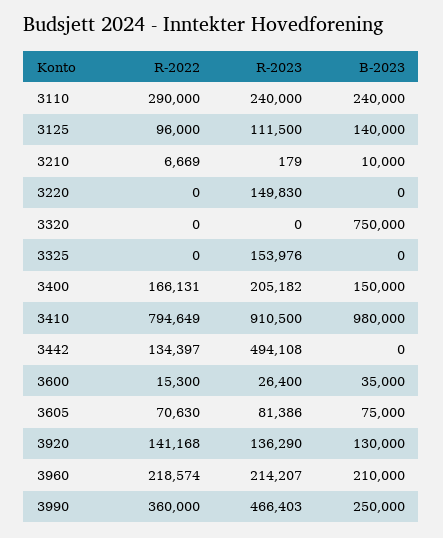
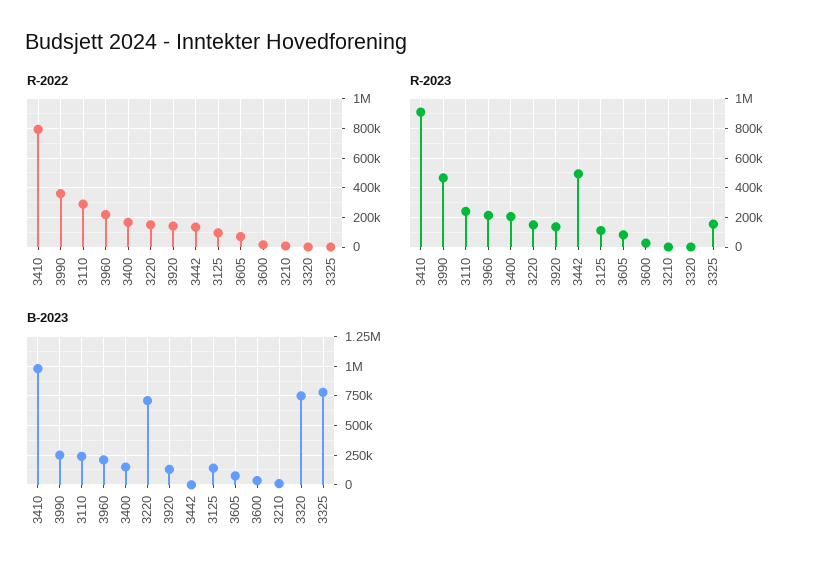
R-2022, 3220: 0 -> 150000
B-2023, 3220: 0 -> 750000
B-2023, 3325: 0 -> 750000

